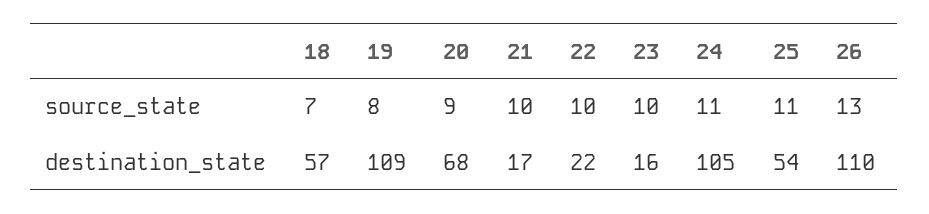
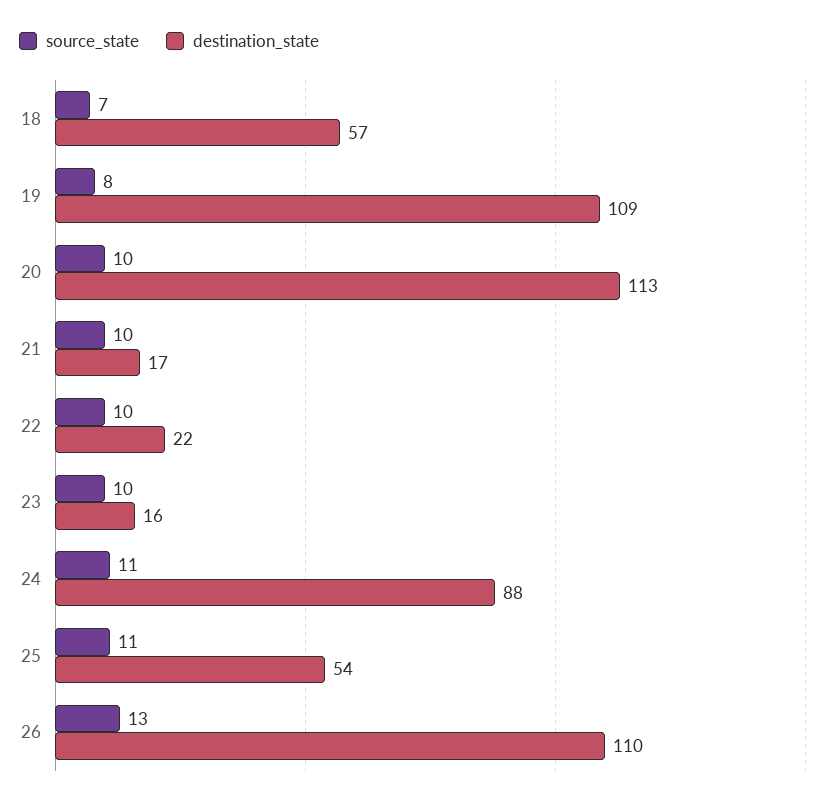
source_state, 20: 9 -> 10
destination_state, 20: 68 -> 113
destination_state, 24: 105 -> 88

